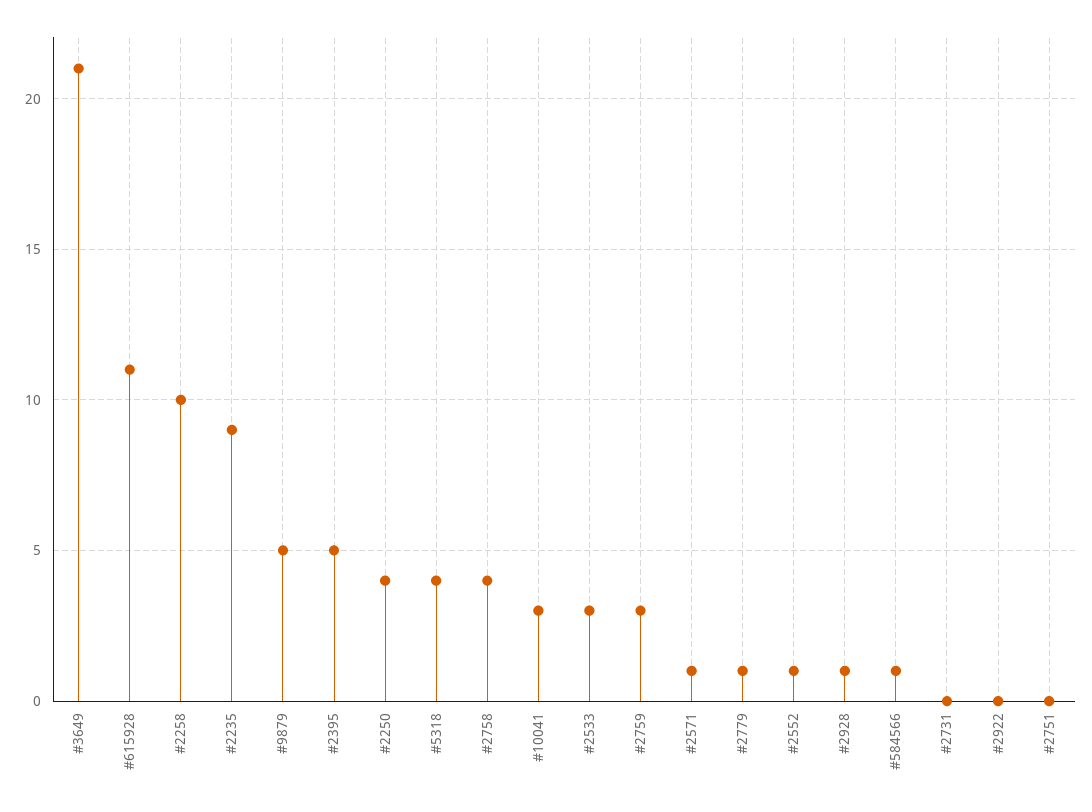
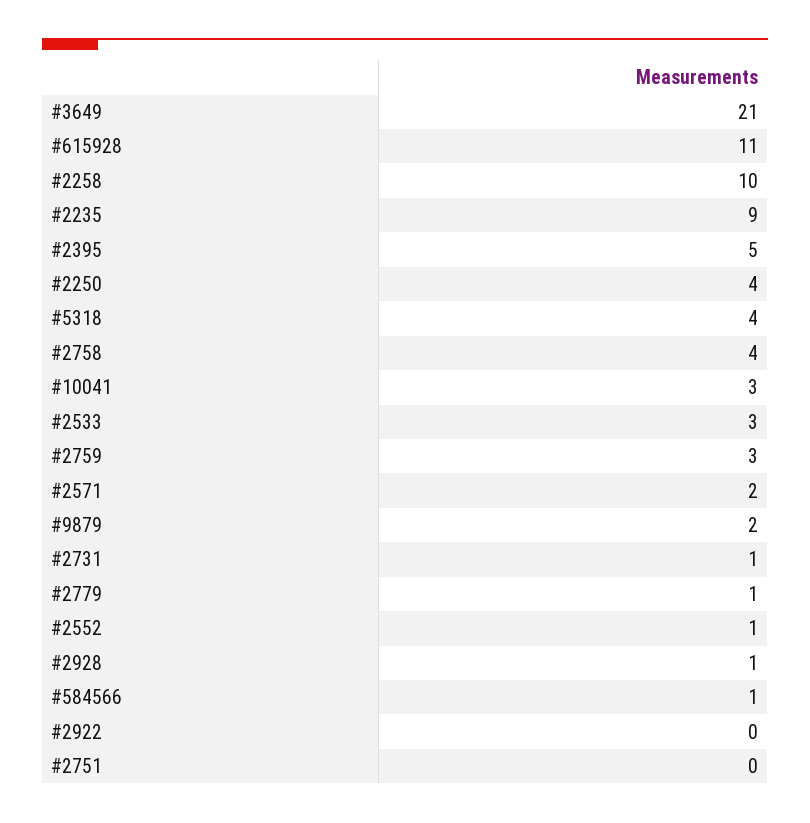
#9879: 5 -> 2
#2571: 1 -> 2
#2731: 0 -> 1

